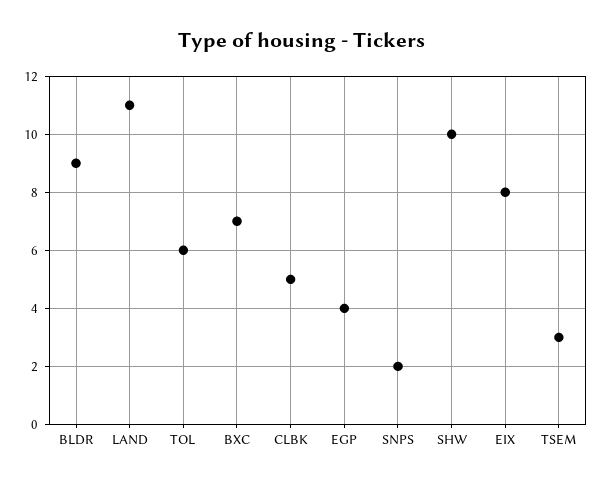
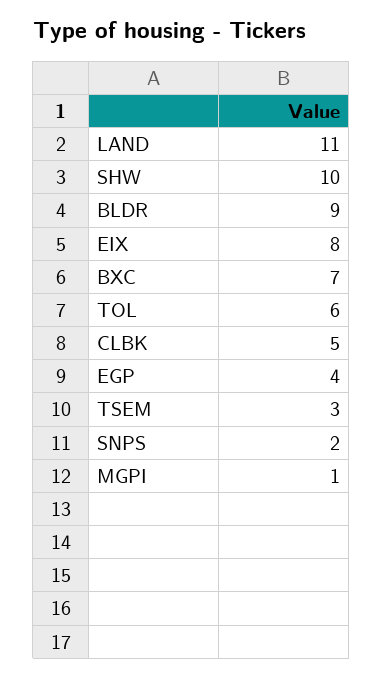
MGPI: none -> 1

